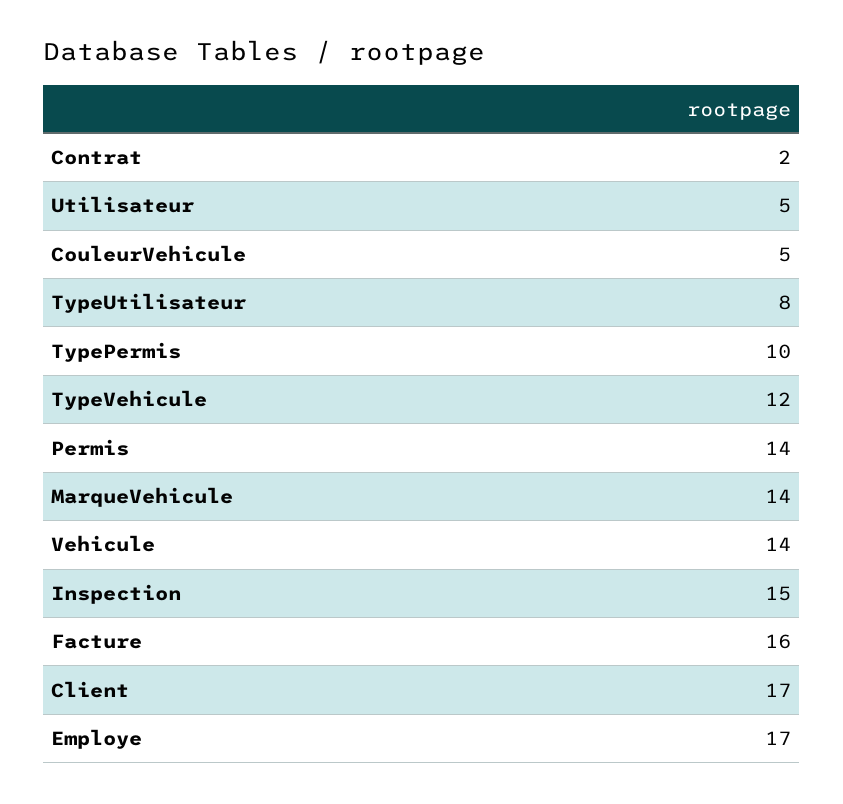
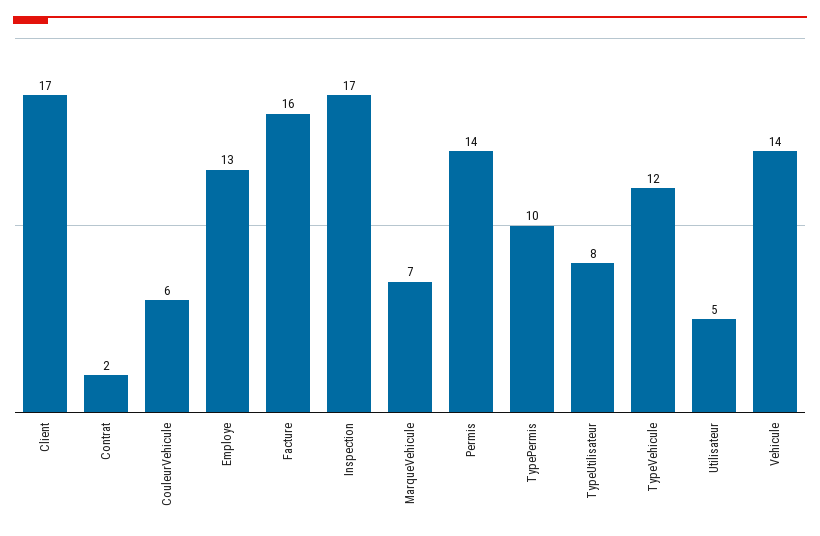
CouleurVehicule: 5 -> 6
MarqueVehicule: 14 -> 7
Inspection: 15 -> 17
Employe: 17 -> 13

